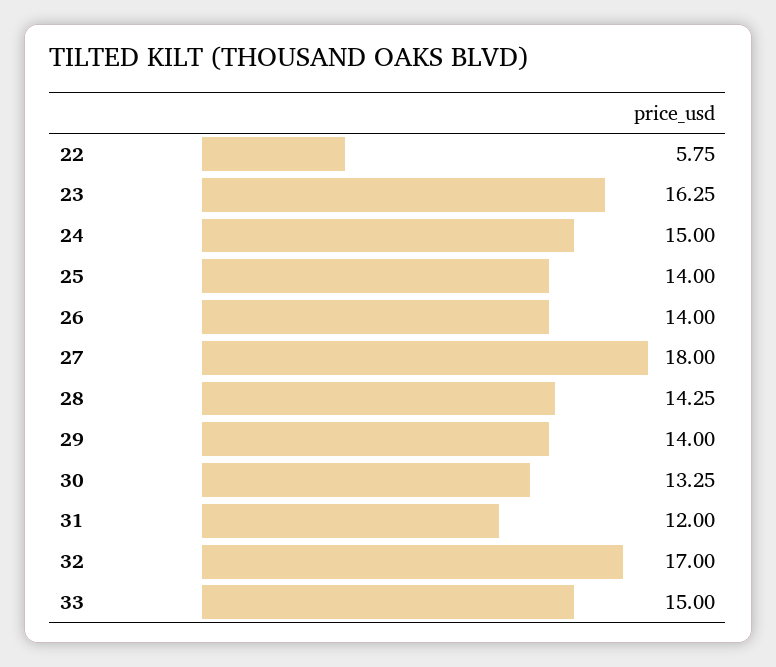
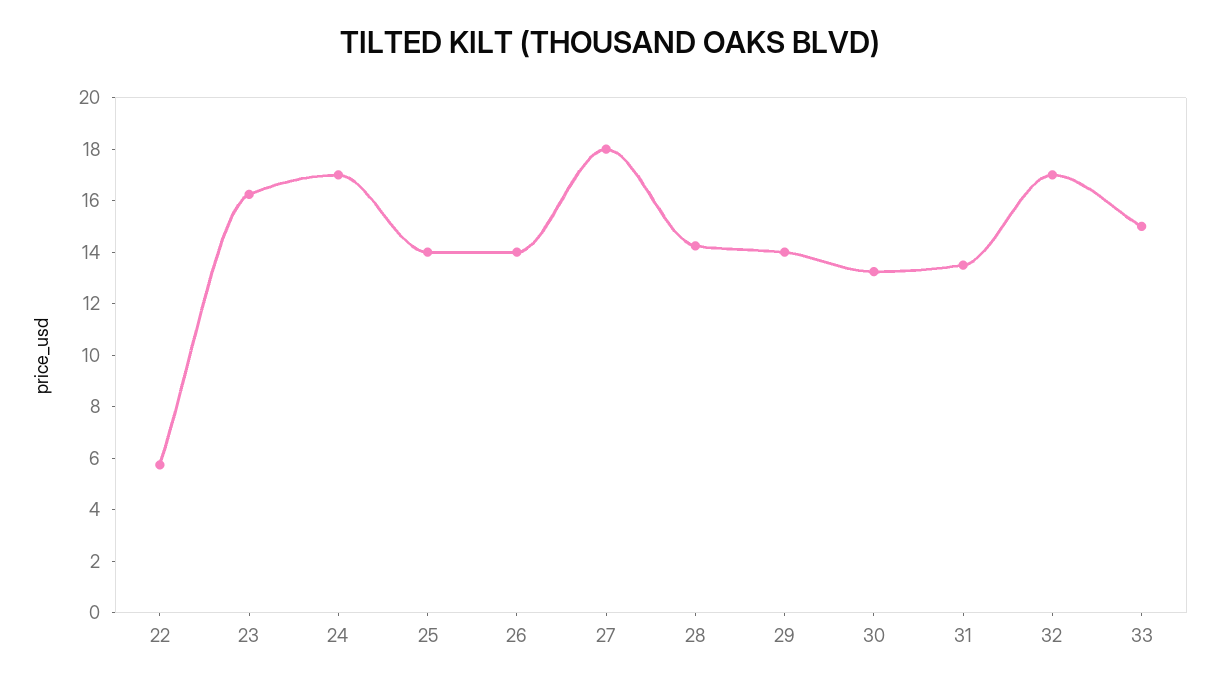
24: 15 -> 17
31: 12 -> 13.5

